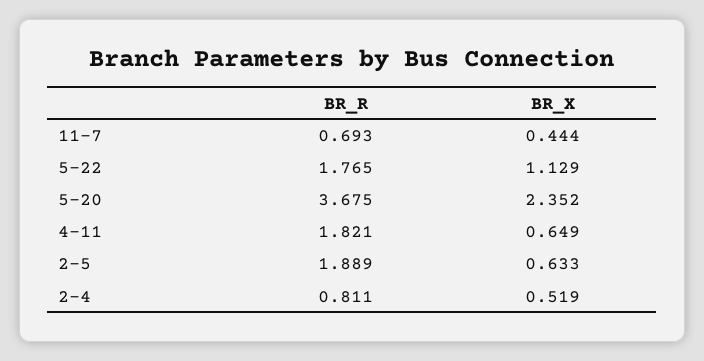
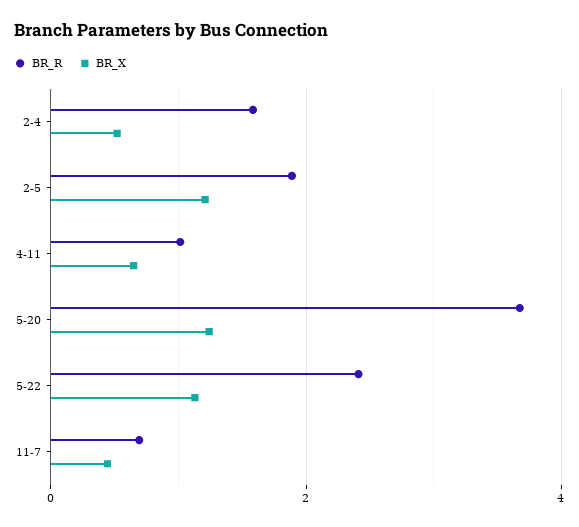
BR_R, 5-22: 1.765 -> 2.4
BR_X, 5-20: 2.352 -> 1.2
BR_R, 4-11: 1.821 -> 1
BR_X, 2-5: 0.633 -> 1.2
BR_R, 2-4: 0.811 -> 1.6

